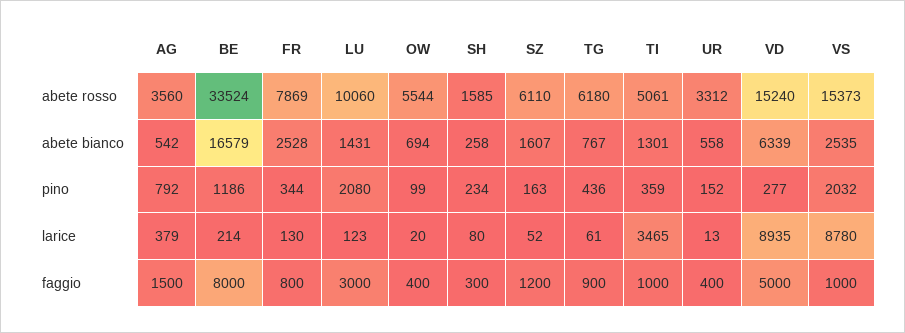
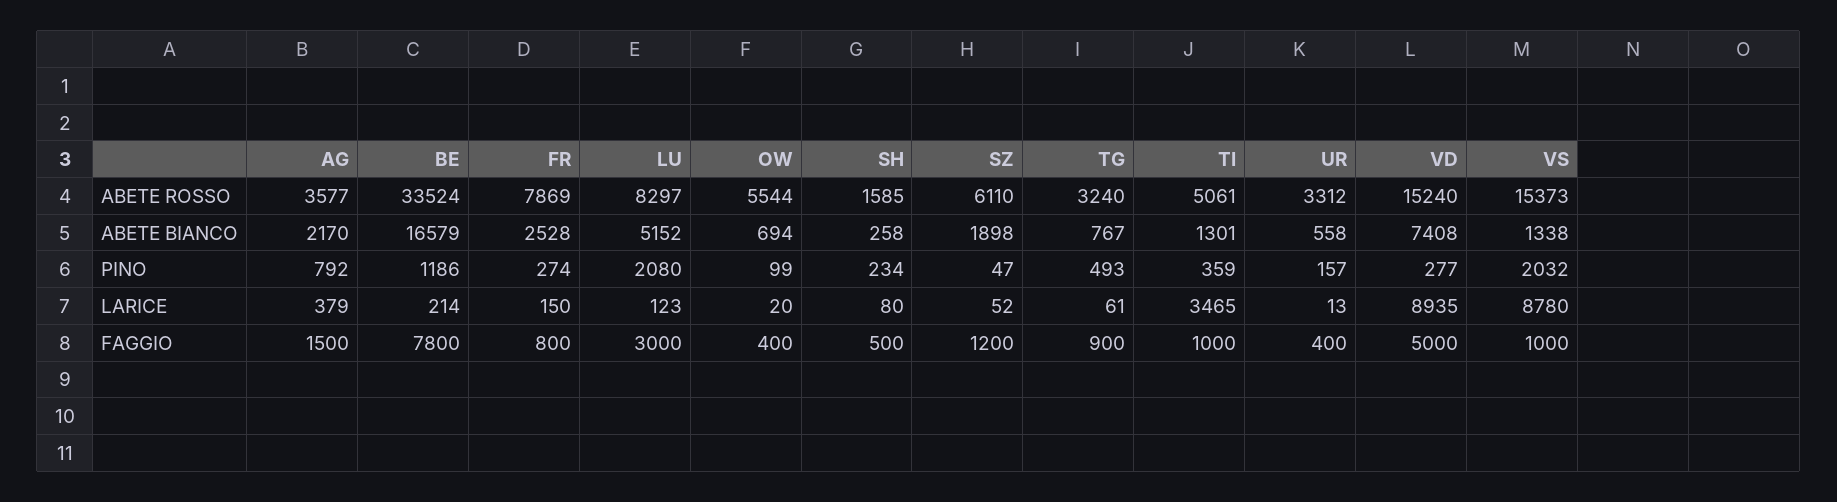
AG, abete rosso: 3560 -> 3577
LU, abete rosso: 10060 -> 8297
TG, abete rosso: 6180 -> 3240
AG, abete bianco: 542 -> 2170
LU, abete bianco: 1431 -> 5152
SZ, abete bianco: 1607 -> 1898
VD, abete bianco: 6339 -> 7408
VS, abete bianco: 2535 -> 1338
FR, pino: 344 -> 274
SZ, pino: 163 -> 47
TG, pino: 436 -> 493
UR, pino: 152 -> 157
FR, larice: 130 -> 150
BE, faggio: 8000 -> 7800
SH, faggio: 300 -> 500

